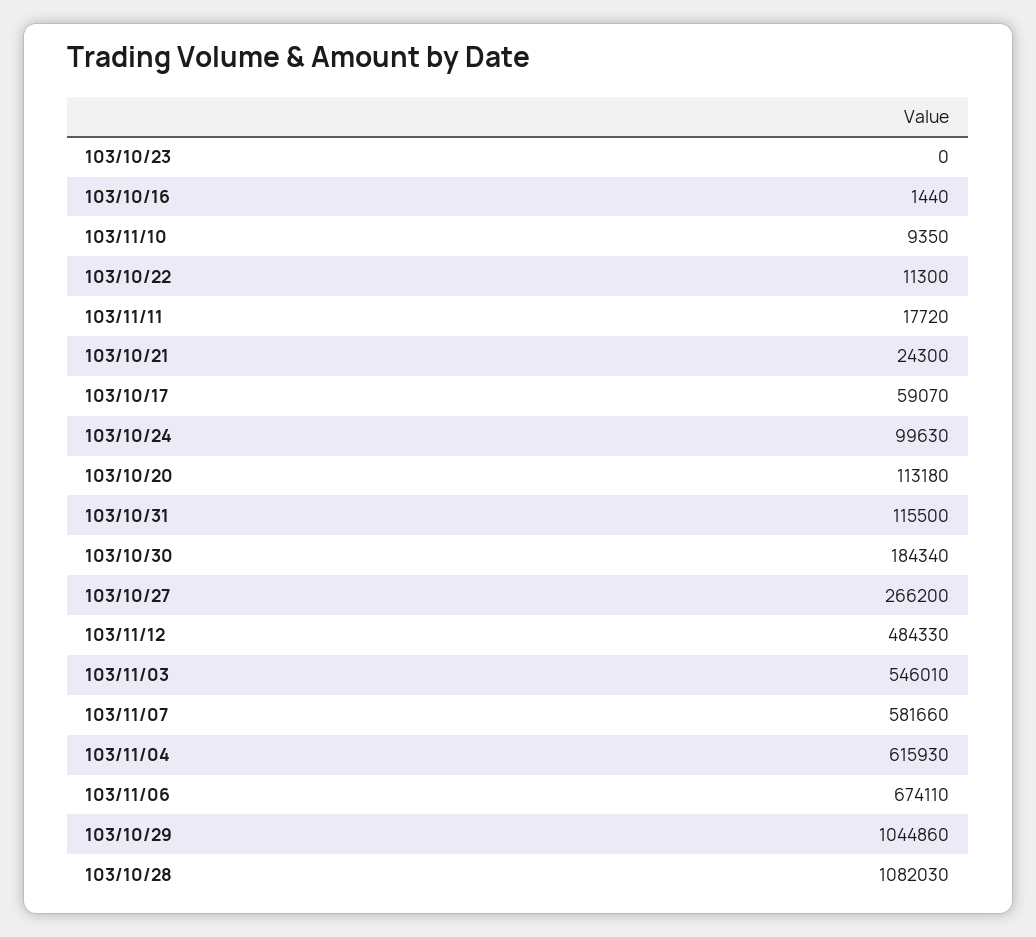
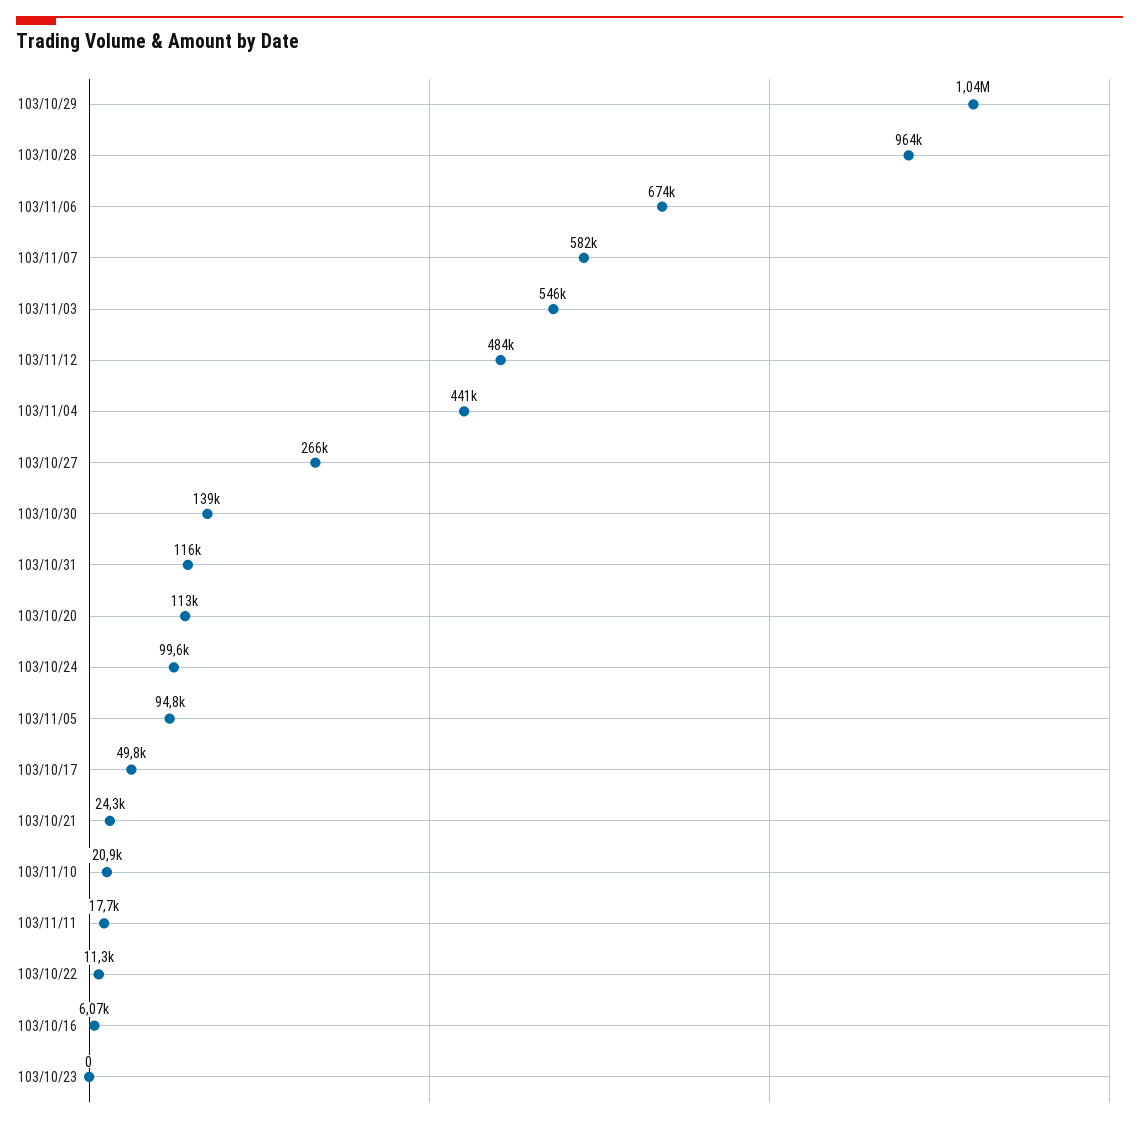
103/10/16: 1440 -> 6070
103/11/10: 9350 -> 20900
103/10/17: 59070 -> 49800
103/10/30: 184340 -> 139000
103/11/04: 615930 -> 441000
103/10/28: 1082030 -> 964000
103/11/05: none -> 94800

